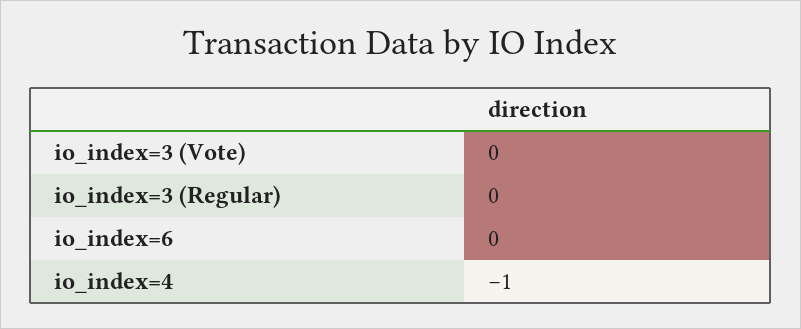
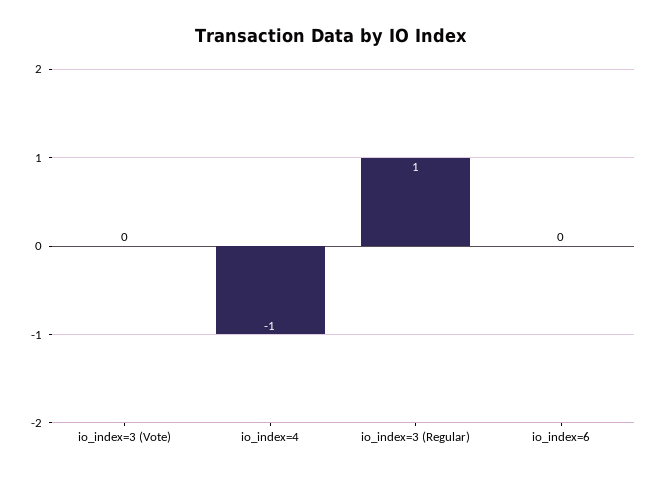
io_index=3 (Regular): 0 -> 1

